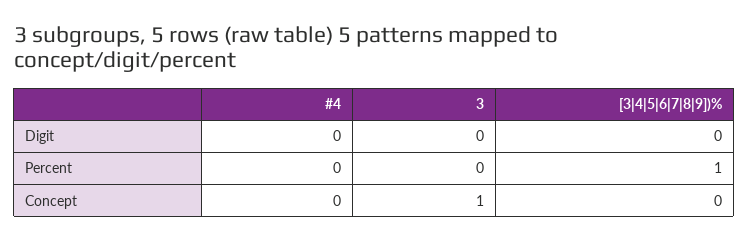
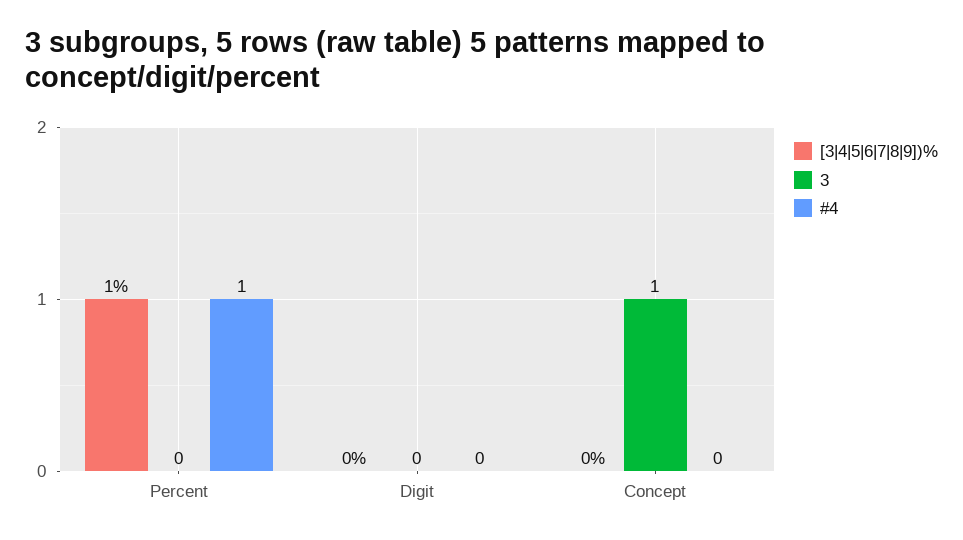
#4, Percent: 0 -> 1

